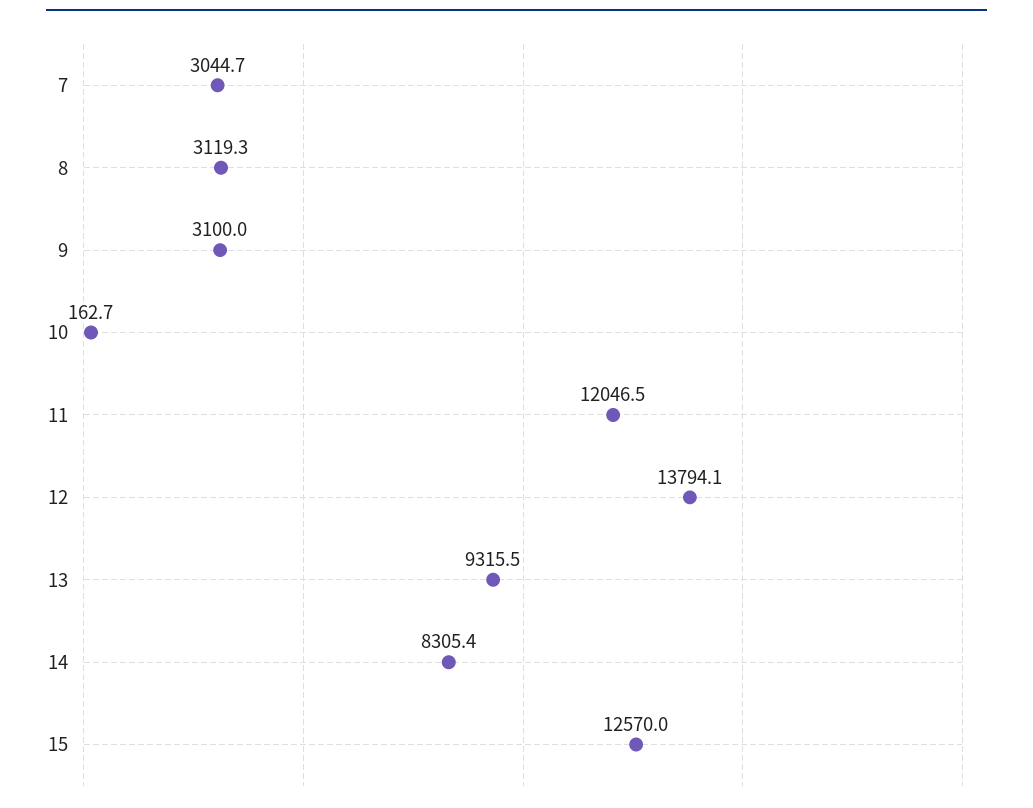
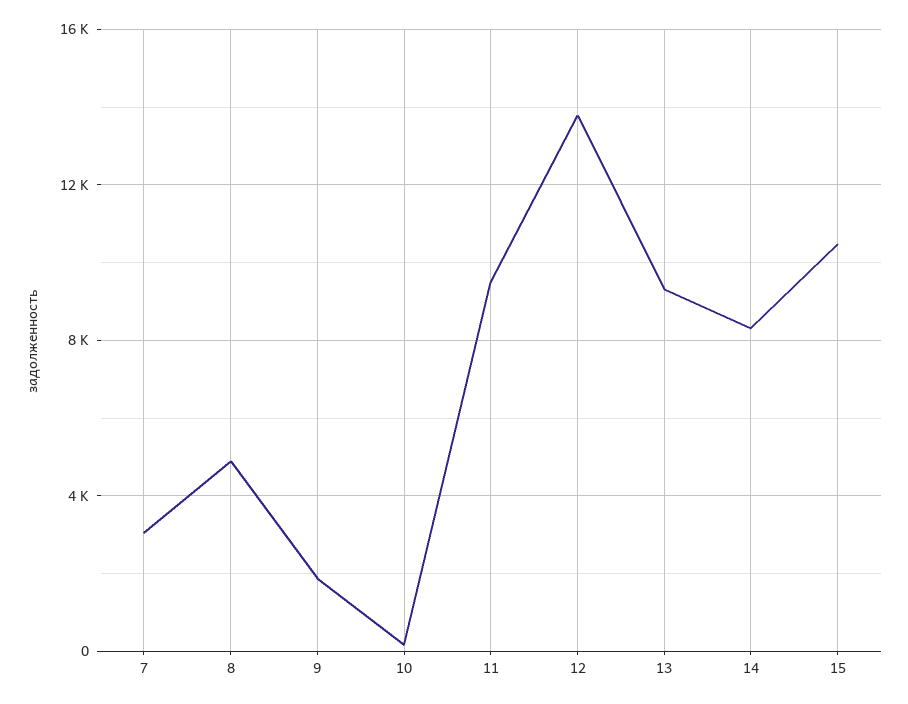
8: 3119.3 -> 5000
9: 3100 -> 2000
11: 12046.5 -> 9500
15: 12570 -> 10500

